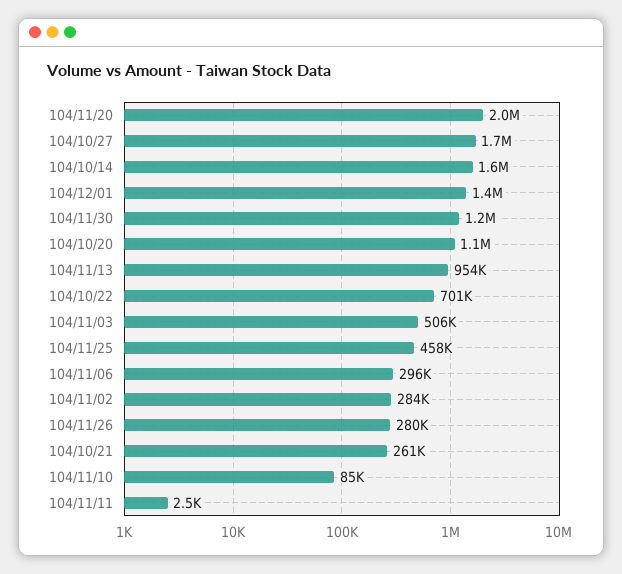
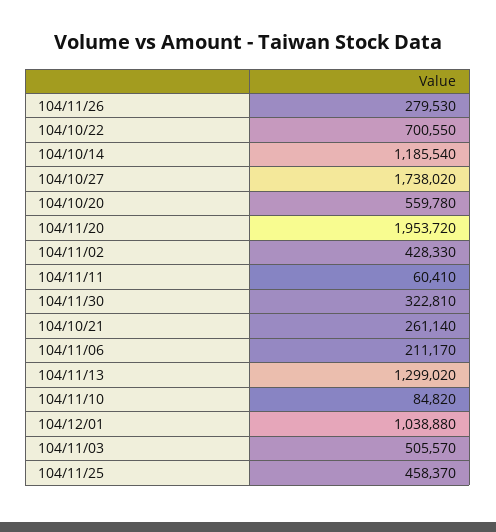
104/10/14: 1600000 -> 1185540
104/12/01: 1400000 -> 1038880
104/11/30: 1200000 -> 322810
104/10/20: 1100000 -> 559780
104/11/13: 954000 -> 1299020
104/11/06: 296000 -> 211170
104/11/02: 284000 -> 428330
104/11/11: 2500 -> 60410

